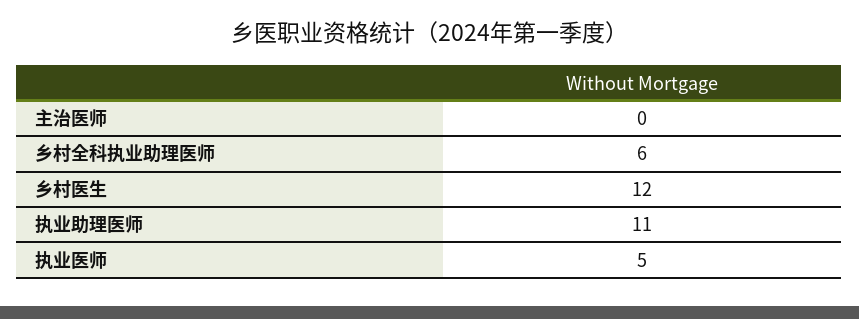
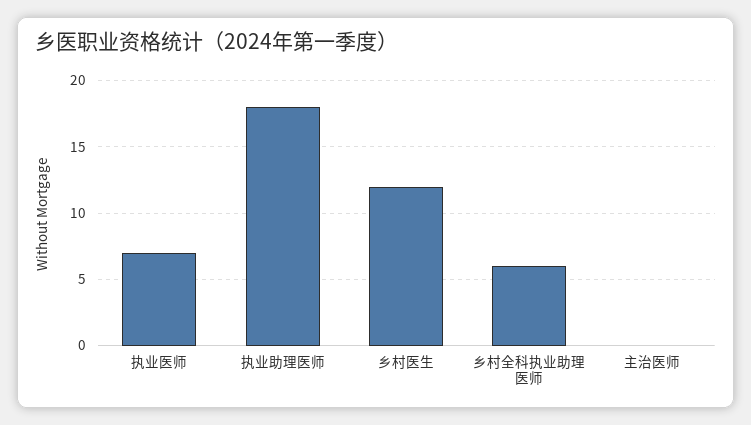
执业助理医师: 11 -> 18
执业医师: 5 -> 7

